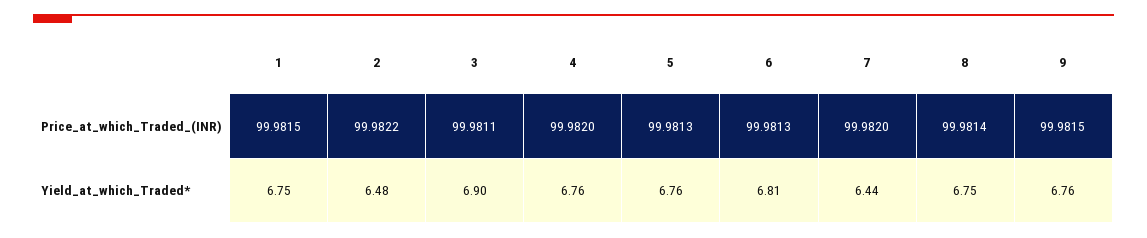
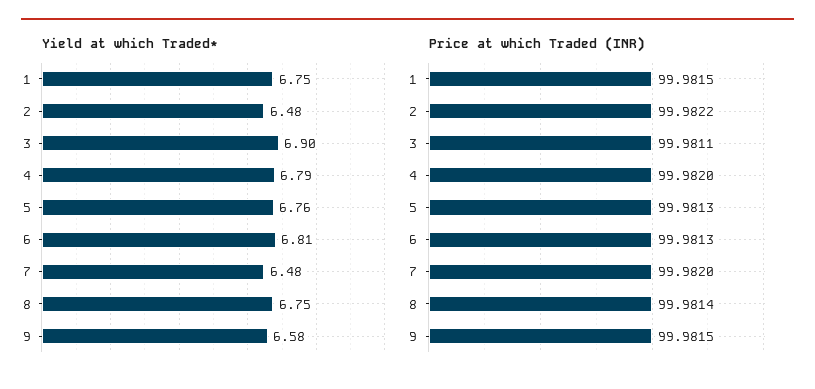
Yield_at_which_Traded*, 4: 6.76 -> 6.79
Yield_at_which_Traded*, 7: 6.44 -> 6.48
Yield_at_which_Traded*, 9: 6.76 -> 6.58

